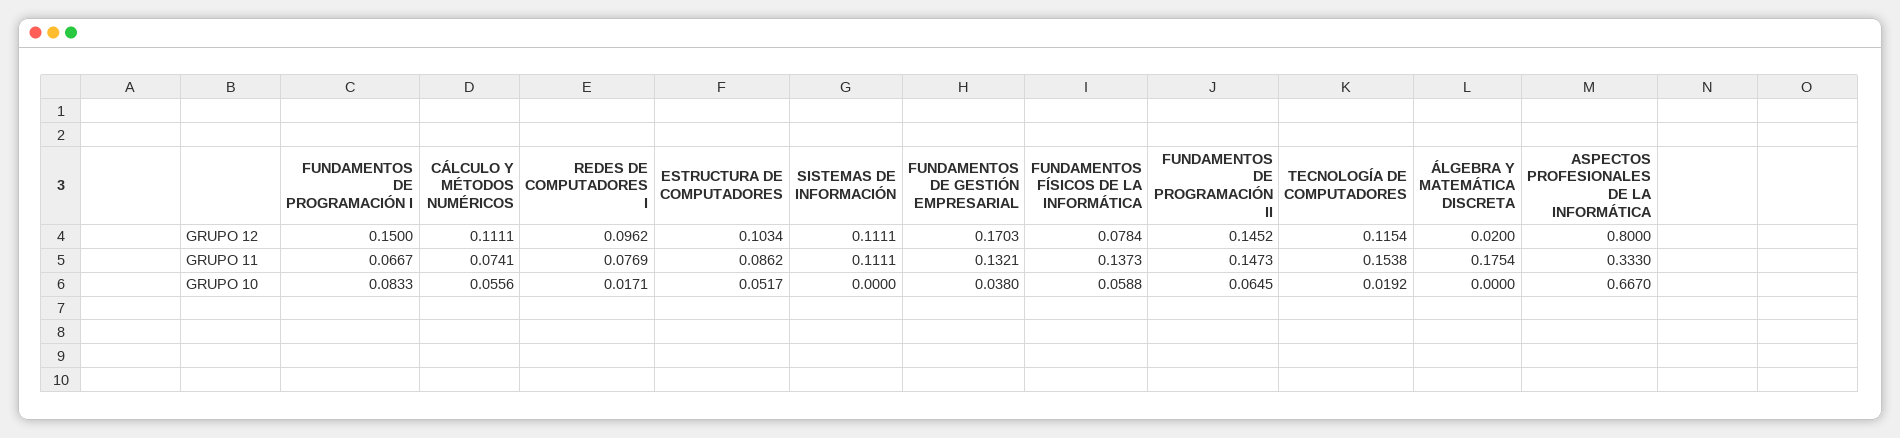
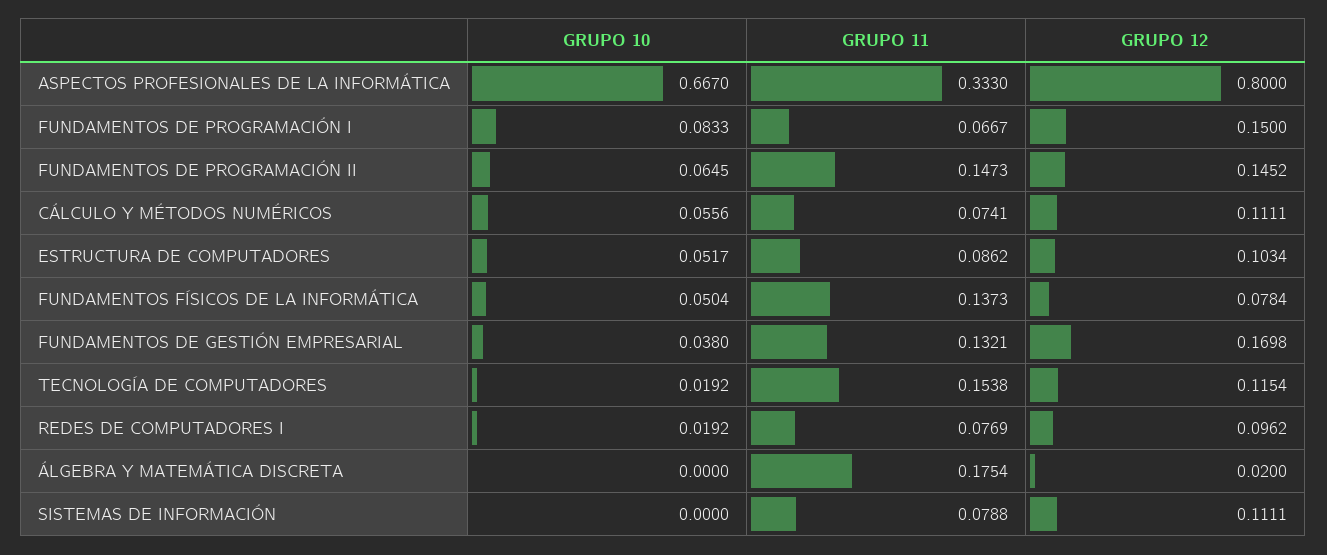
FUNDAMENTOS DE GESTIÓN EMPRESARIAL, GRUPO 12: 0.1703 -> 0.1698
SISTEMAS DE INFORMACIÓN, GRUPO 11: 0.1111 -> 0.0788
REDES DE COMPUTADORES I, GRUPO 10: 0.0171 -> 0.0192
FUNDAMENTOS FÍSICOS DE LA INFORMÁTICA, GRUPO 10: 0.0588 -> 0.0504

